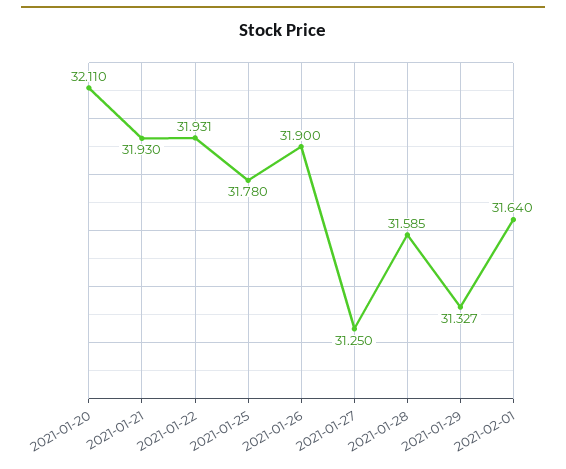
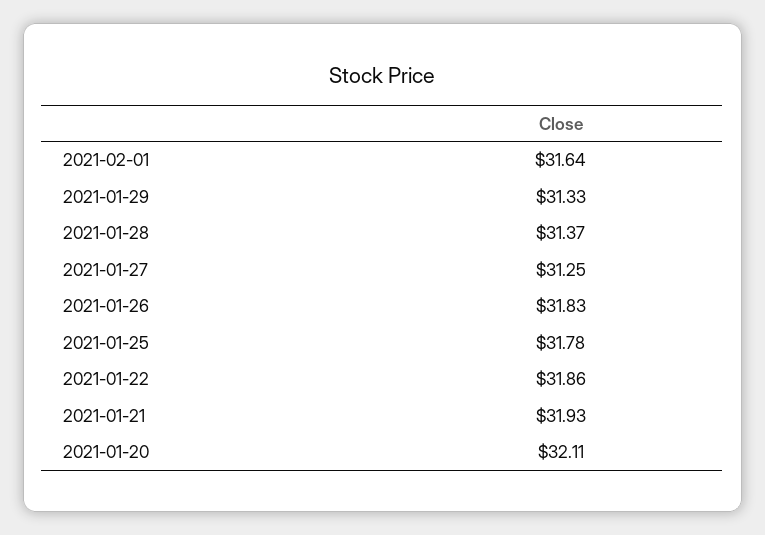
2021-01-22: 31.931 -> 31.86
2021-01-26: 31.9 -> 31.83
2021-01-28: 31.585 -> 31.37

